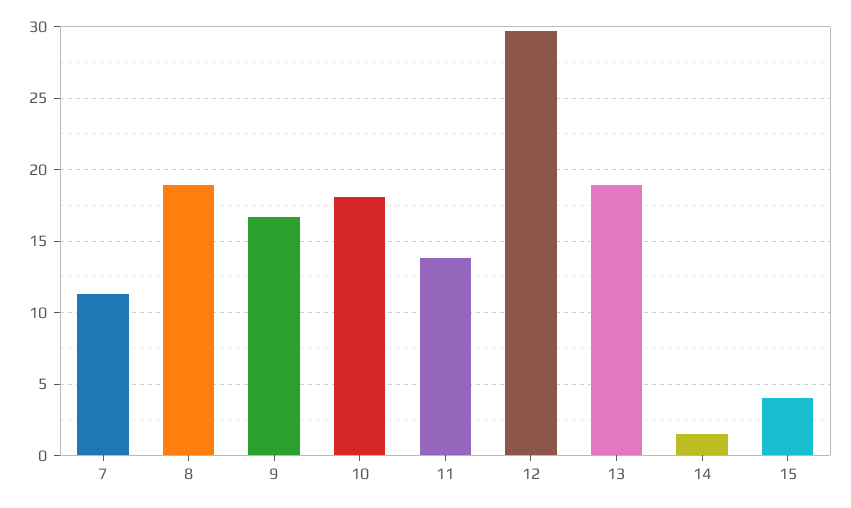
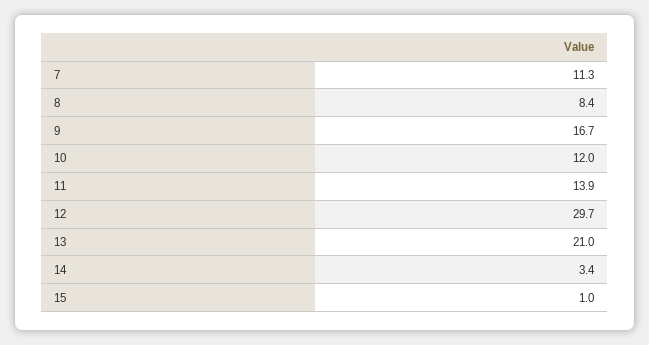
8: 19 -> 8.4
10: 18 -> 12
13: 19 -> 21
14: 1.5 -> 3.4
15: 4 -> 1

